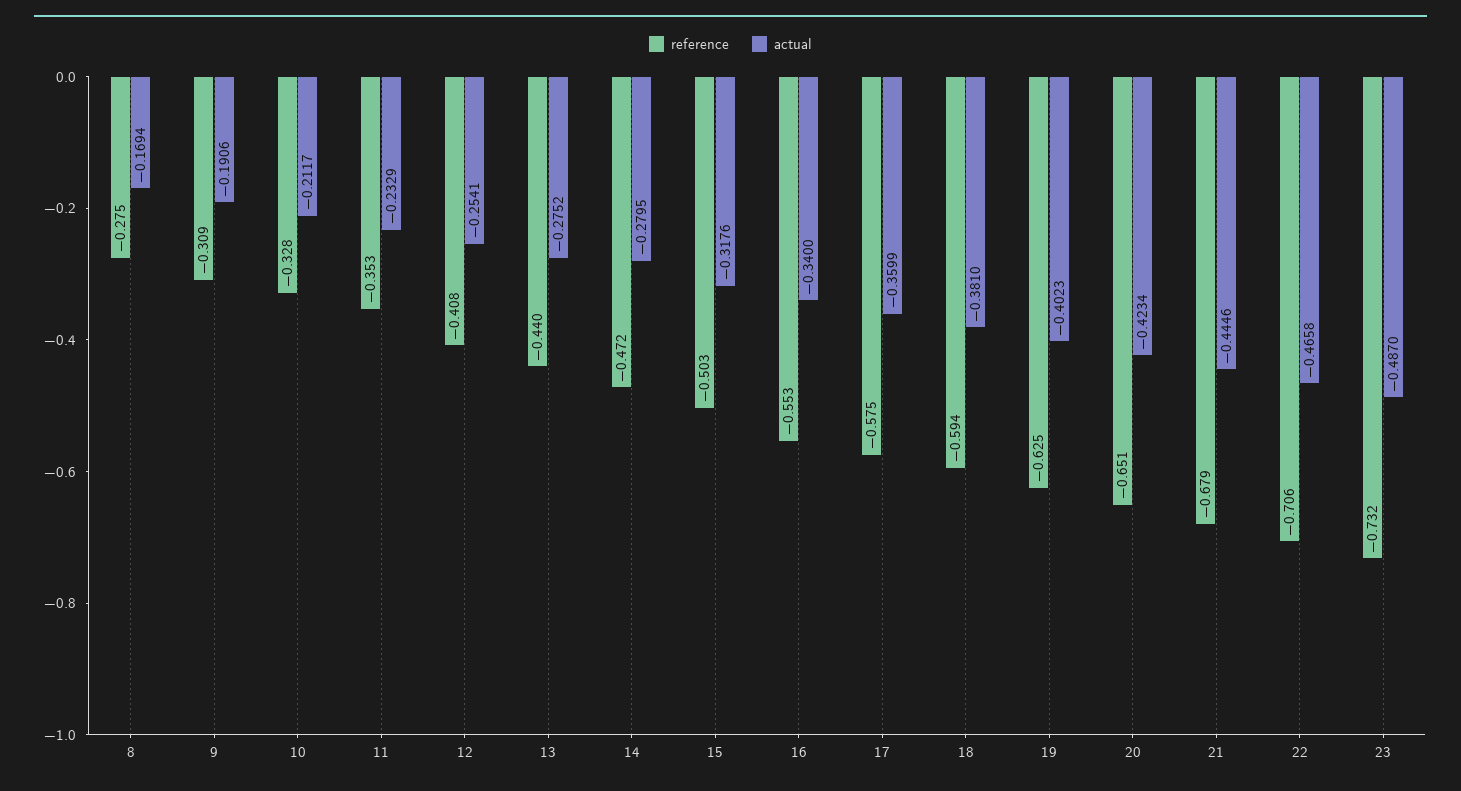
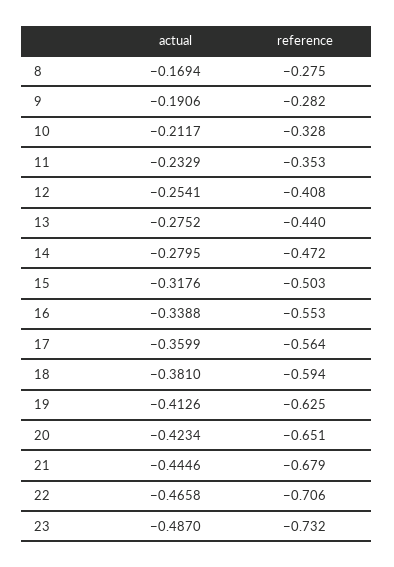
reference, 9: -0.309 -> -0.282
actual, 16: -0.34 -> -0.3388
reference, 17: -0.575 -> -0.564
actual, 19: -0.4023 -> -0.4126

